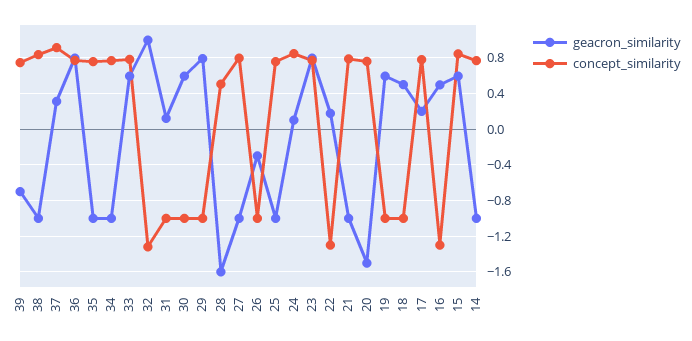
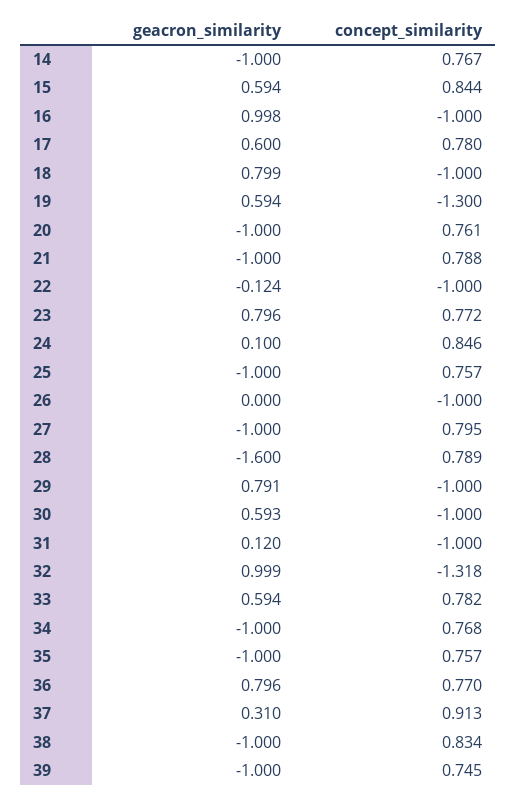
geacron_similarity, 39: -0.7 -> -1
concept_similarity, 28: 0.5 -> 0.789
geacron_similarity, 26: -0.3 -> 0
geacron_similarity, 22: 0.2 -> -0.124
concept_similarity, 22: -1.3 -> -1
geacron_similarity, 20: -1.5 -> -1
concept_similarity, 19: -1 -> -1.3
geacron_similarity, 18: 0.5 -> 0.799
geacron_similarity, 17: 0.2 -> 0.6
geacron_similarity, 16: 0.5 -> 0.998
concept_similarity, 16: -1.3 -> -1

